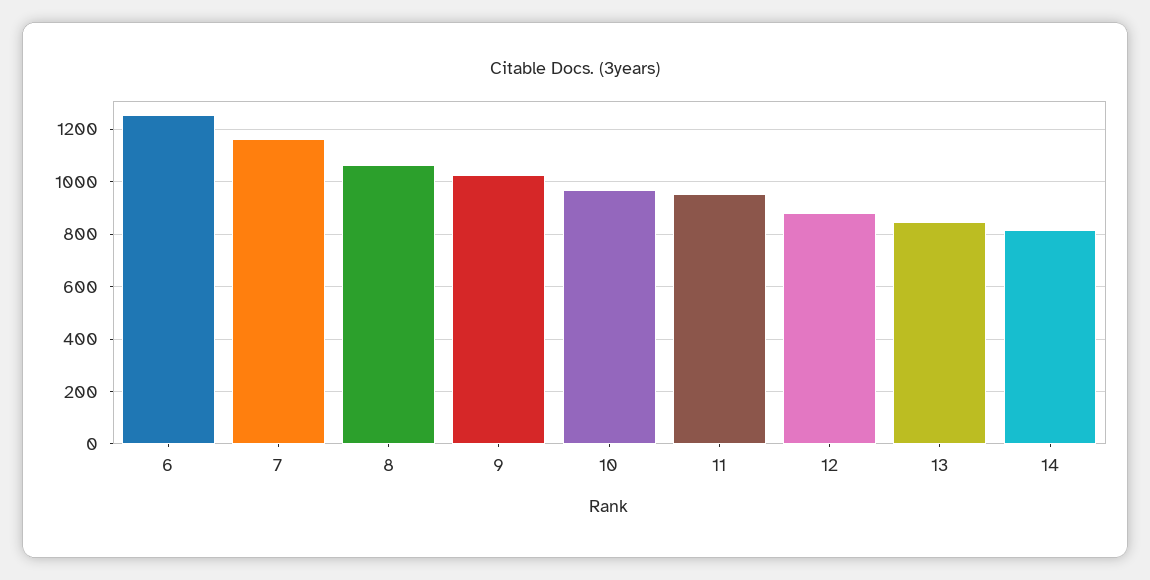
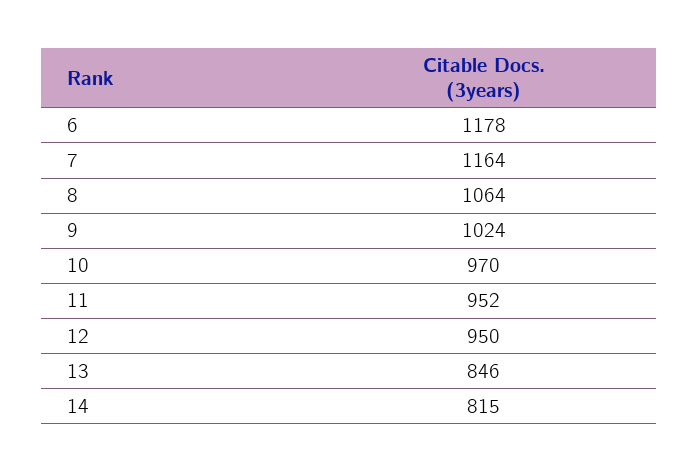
6: 1250 -> 1178
12: 875 -> 950

